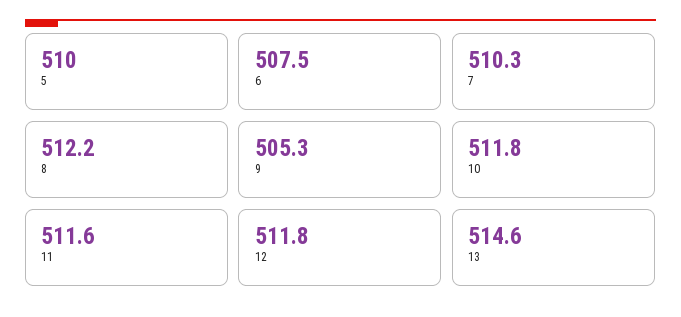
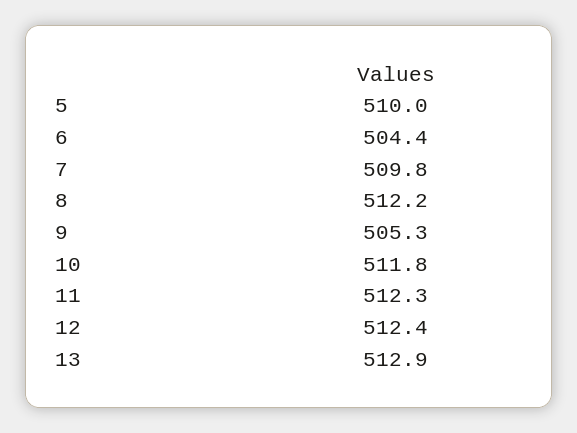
6: 507.5 -> 504.4
7: 510.3 -> 509.8
11: 511.6 -> 512.3
12: 511.8 -> 512.4
13: 514.6 -> 512.9

